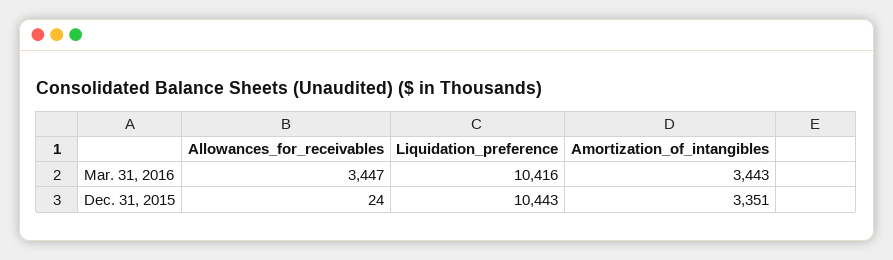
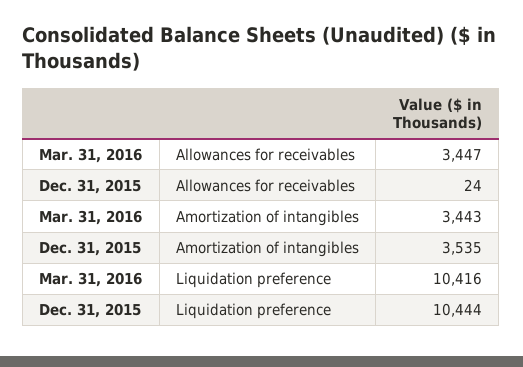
Liquidation_preference, Dec. 31, 2015: 10443 -> 10444
Amortization_of_intangibles, Dec. 31, 2015: 3351 -> 3535

